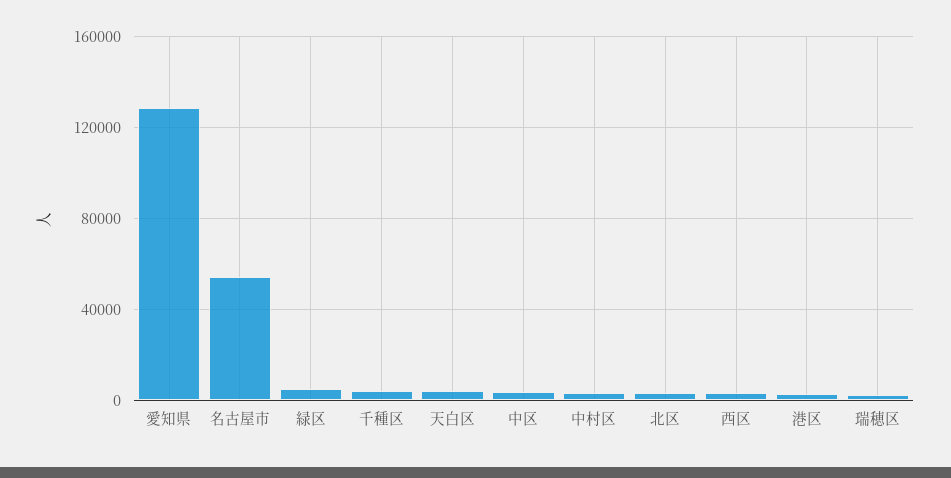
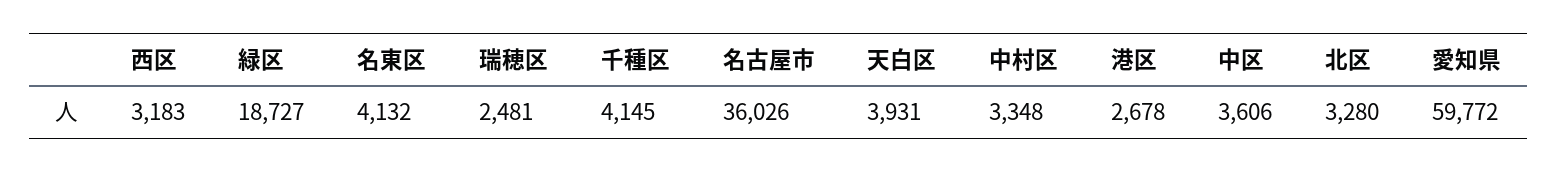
愛知県: 130000 -> 59772
名古屋市: 55000 -> 36026
緑区: 5000 -> 18727
名東区: none -> 4132

